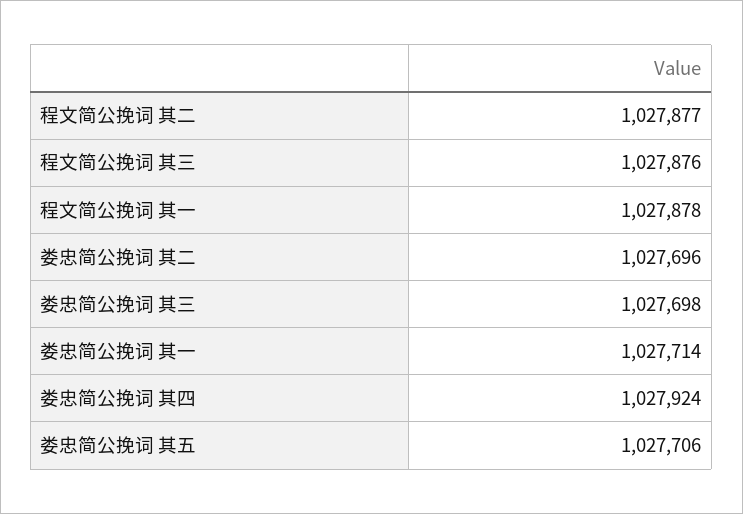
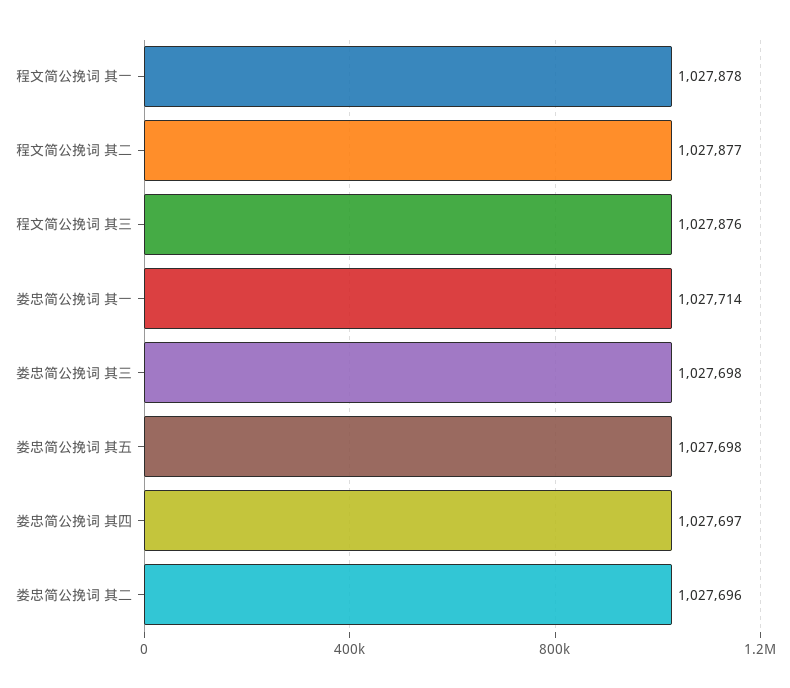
娄忠简公挽词 其四: 1027924 -> 1027697
娄忠简公挽词 其五: 1027706 -> 1027698

